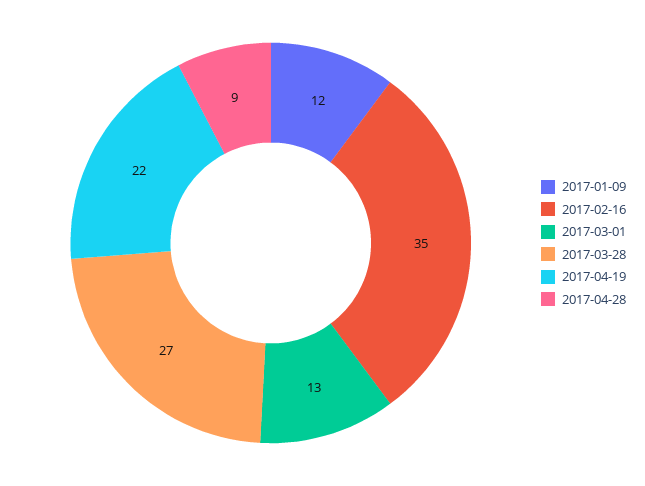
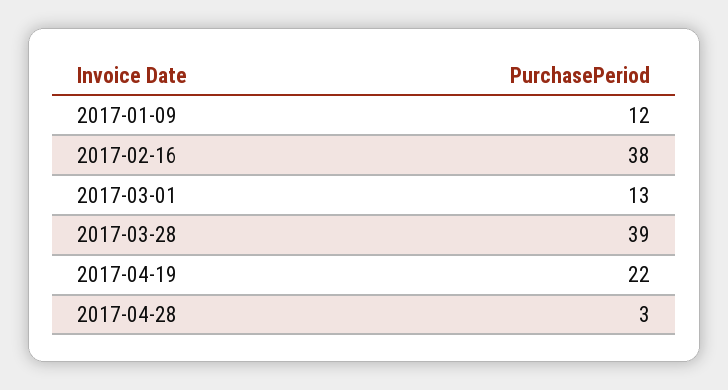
2017-02-16: 35 -> 38
2017-03-28: 27 -> 39
2017-04-28: 9 -> 3

